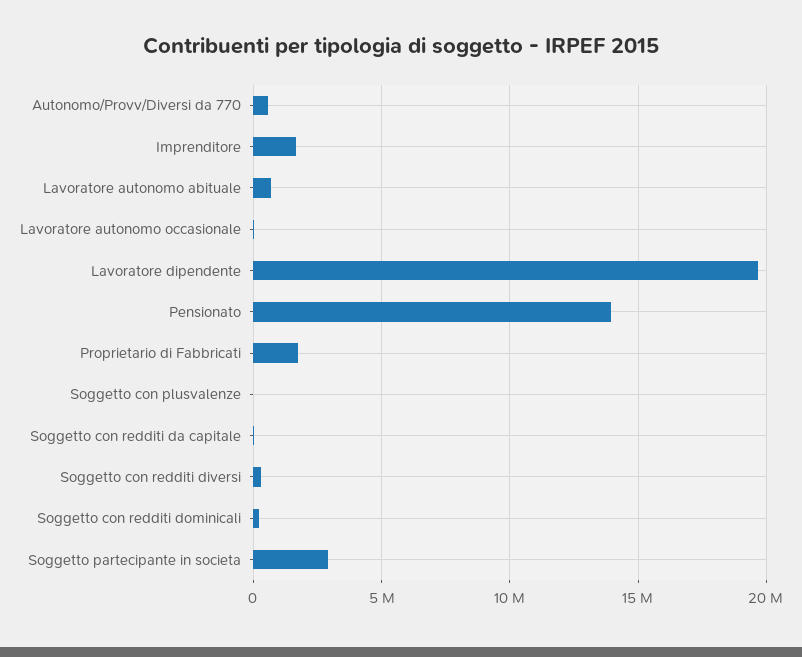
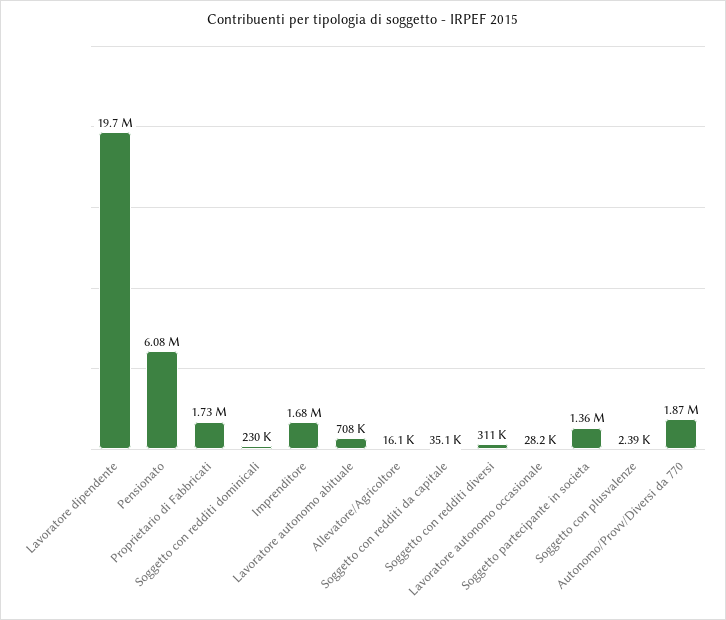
Autonomo/Provv/Diversi da 770: 500000 -> 1870000
Pensionato: 14000000 -> 6080000
Soggetto partecipante in societa: 3000000 -> 1360000
Allevatore/Agricoltore: none -> 16100

